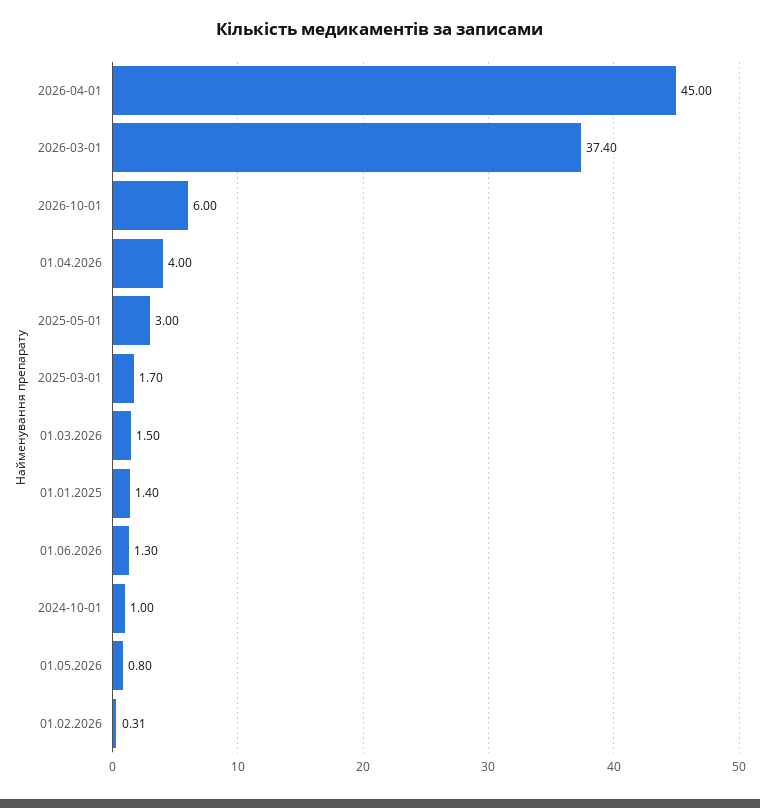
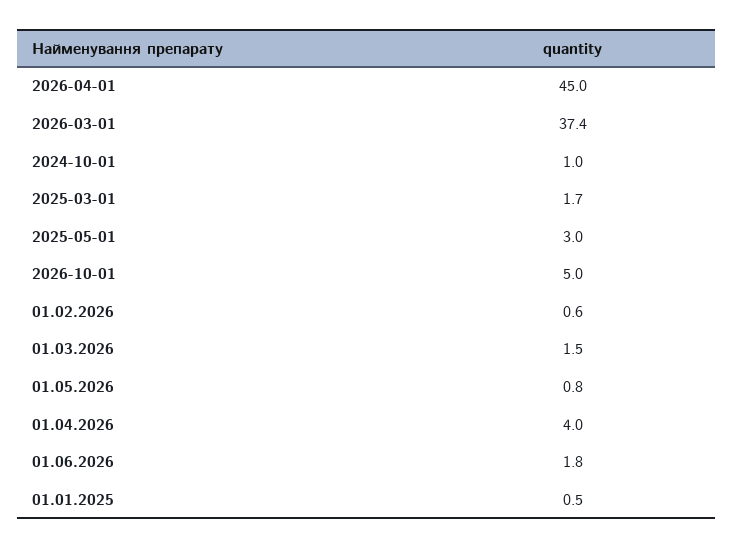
2026-10-01: 6 -> 5
01.01.2025: 1.4 -> 0.5
01.06.2026: 1.3 -> 1.8
01.02.2026: 0.31 -> 0.6

